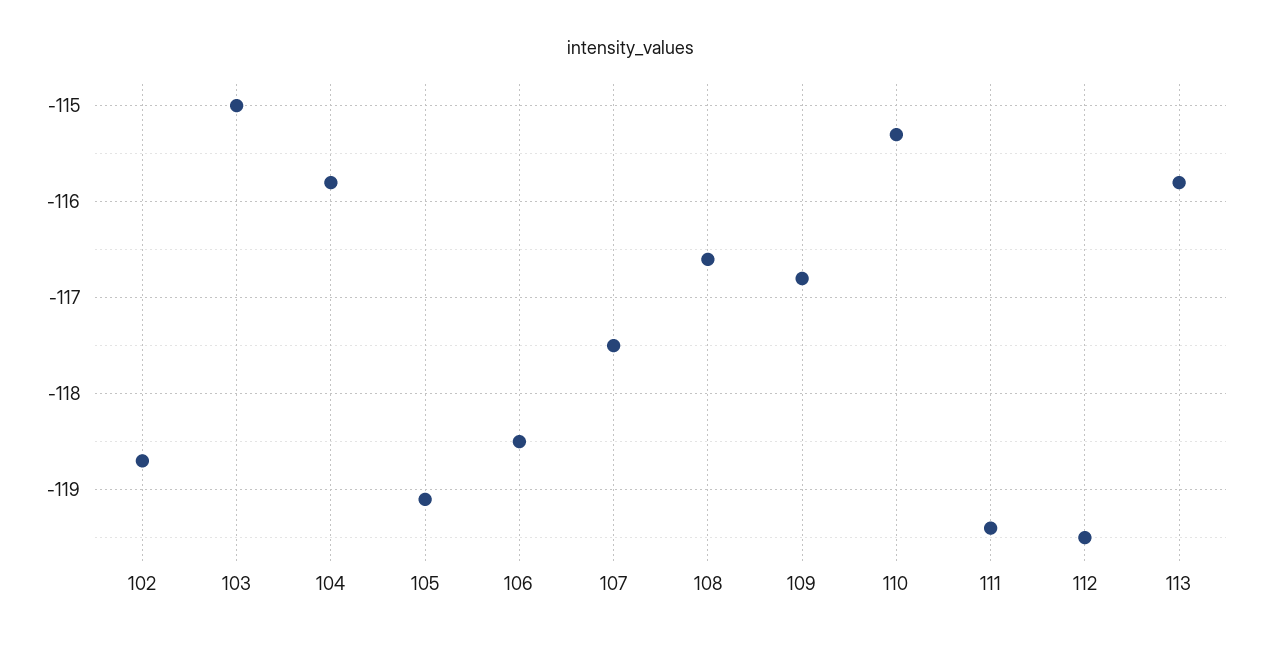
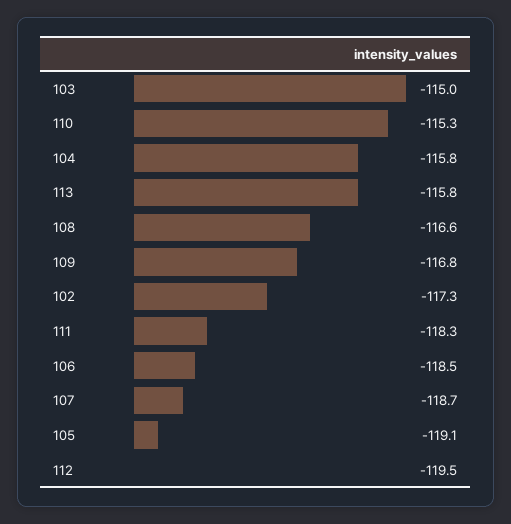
102: -118.7 -> -117.3
107: -117.5 -> -118.7
111: -119.4 -> -118.3

